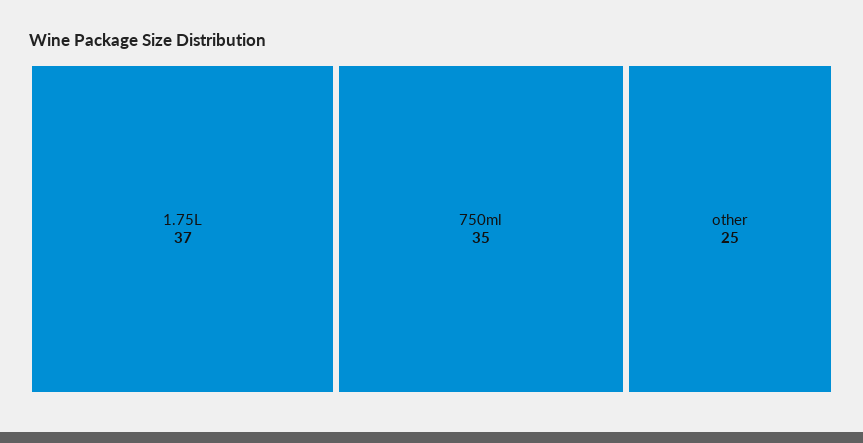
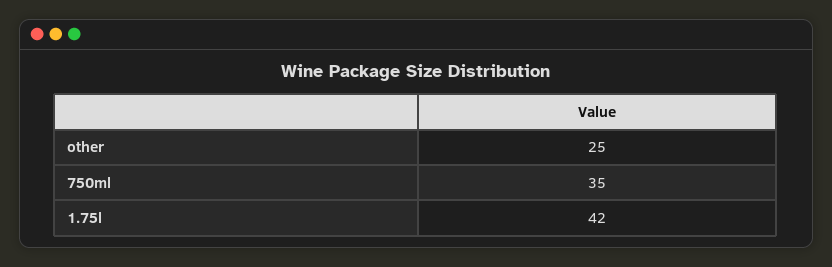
1.75L: 37 -> 42

